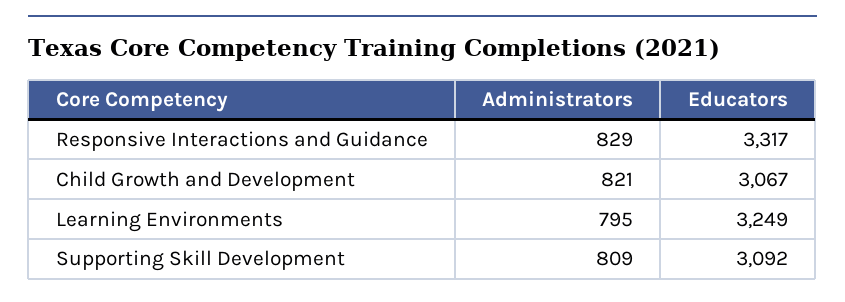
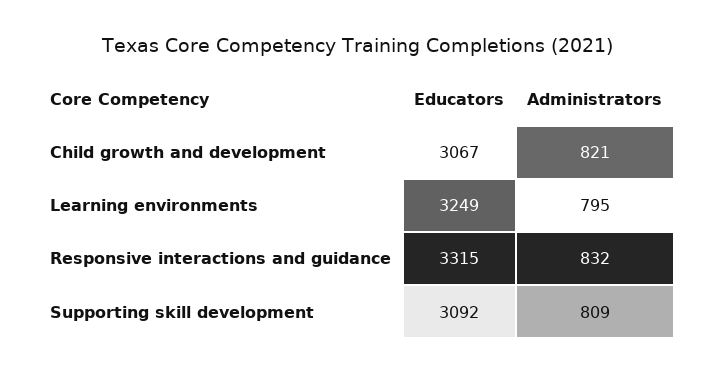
Administrators, Responsive Interactions and Guidance: 829 -> 832
Educators, Responsive Interactions and Guidance: 3317 -> 3315

